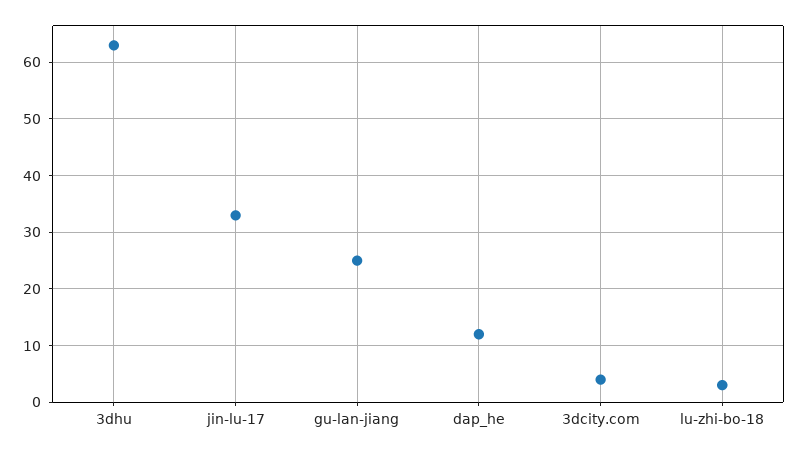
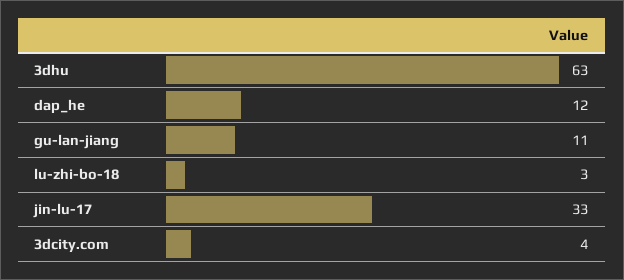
gu-lan-jiang: 25 -> 11

